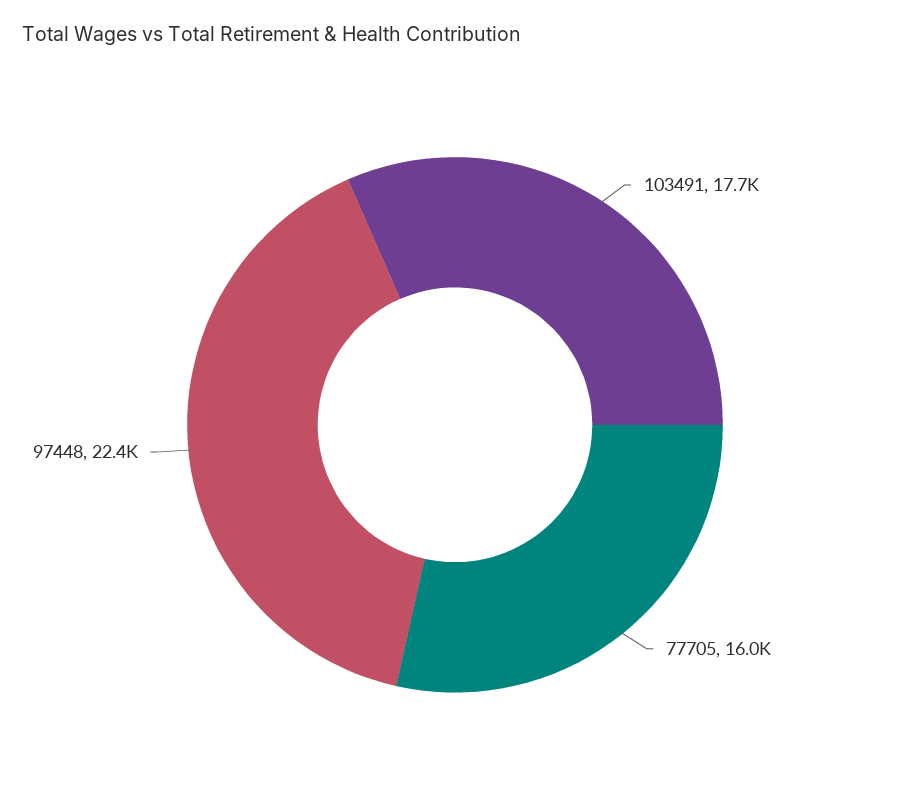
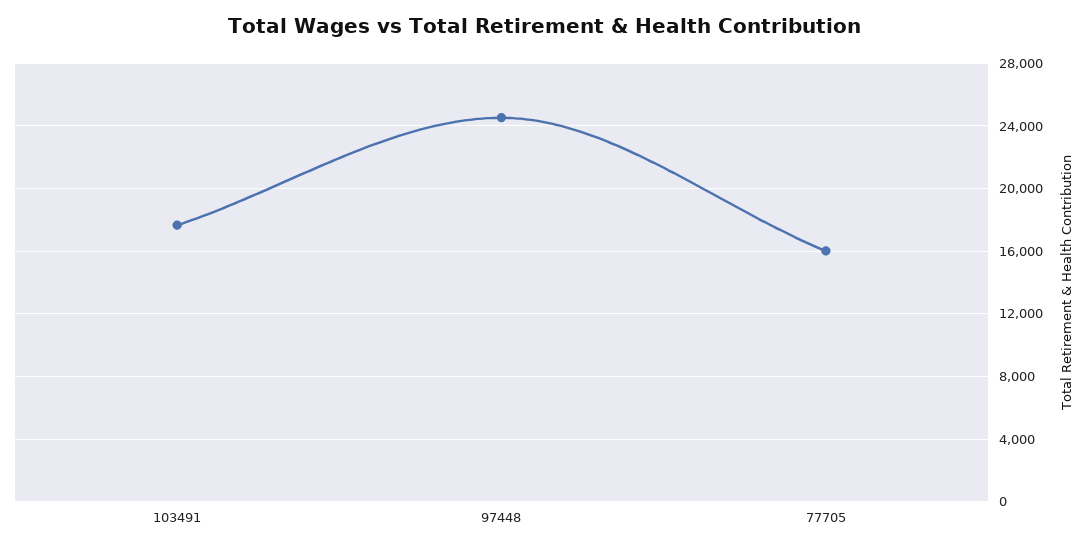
97448: 22400 -> 24500

